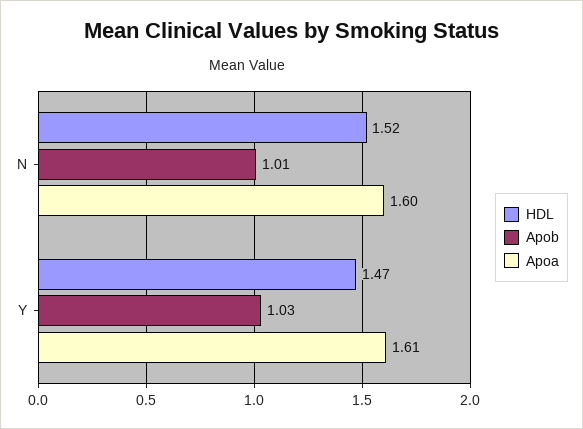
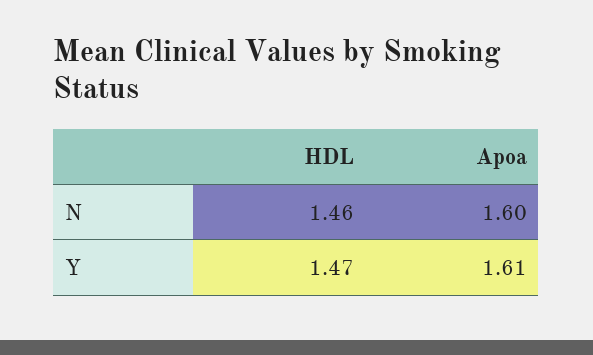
HDL, N: 1.52 -> 1.46
Apob, N: 1.01 -> none
Apob, Y: 1.03 -> none

